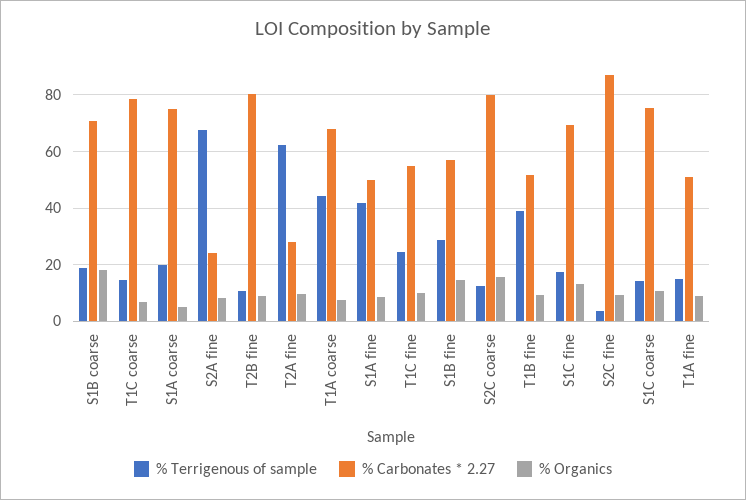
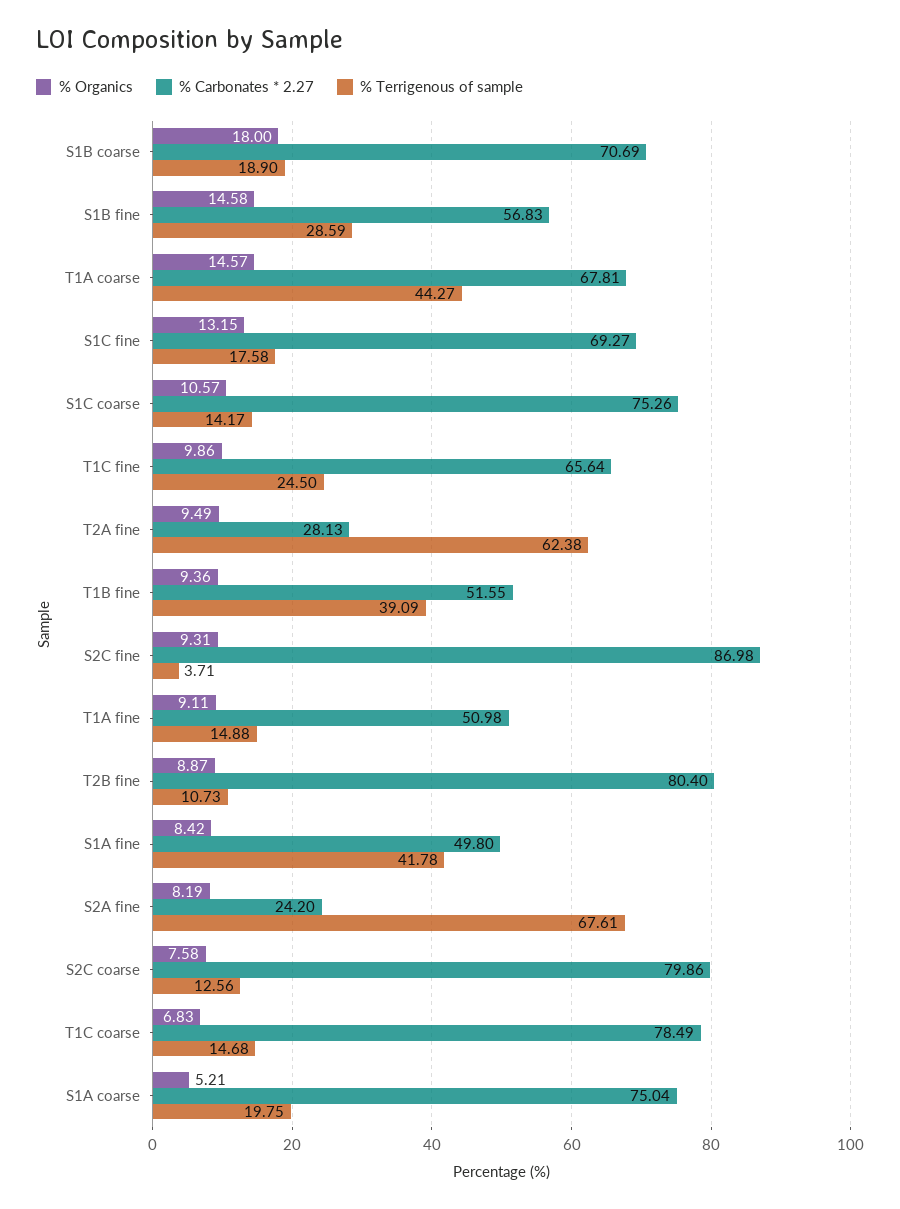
% Organics, T1A coarse: 7.5 -> 14.57
% Carbonates * 2.27, T1C fine: 55 -> 65.64
% Organics, S2C coarse: 15 -> 7.58

